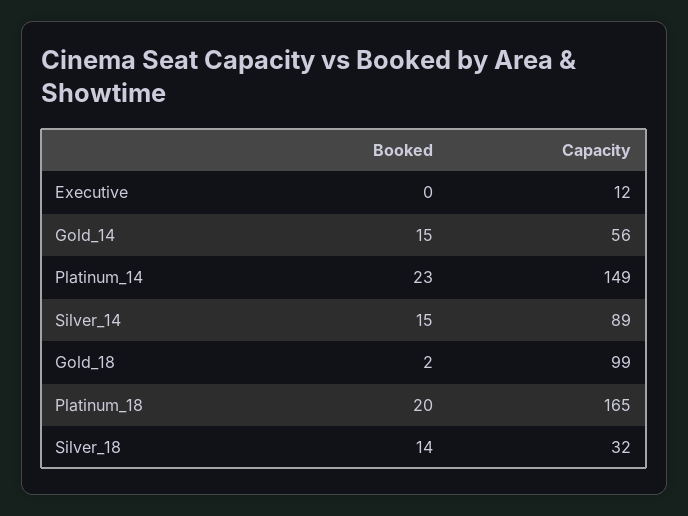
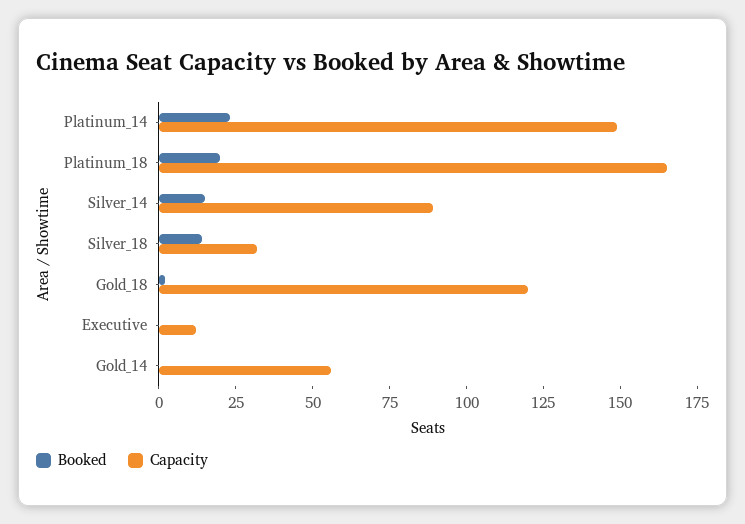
Booked, Gold_14: 15 -> 0
Capacity, Gold_18: 99 -> 120

